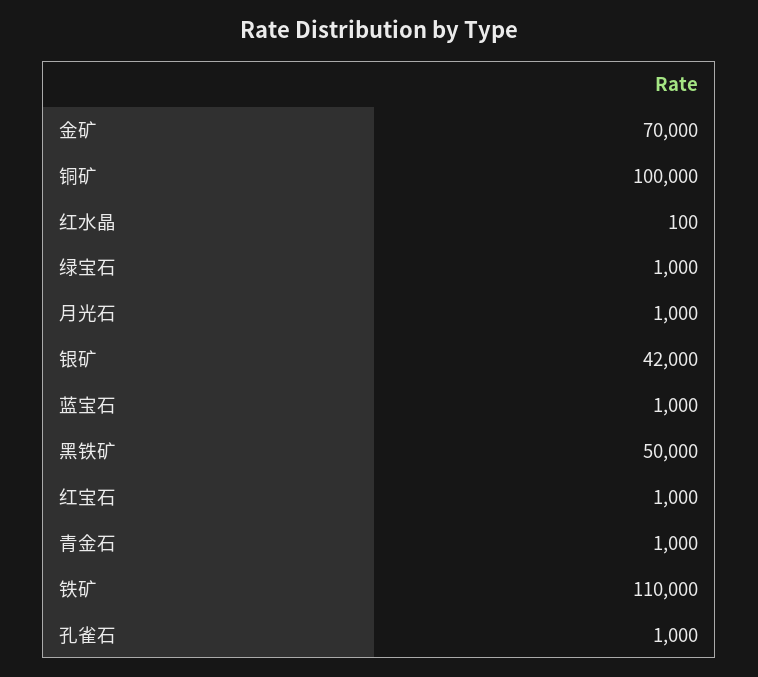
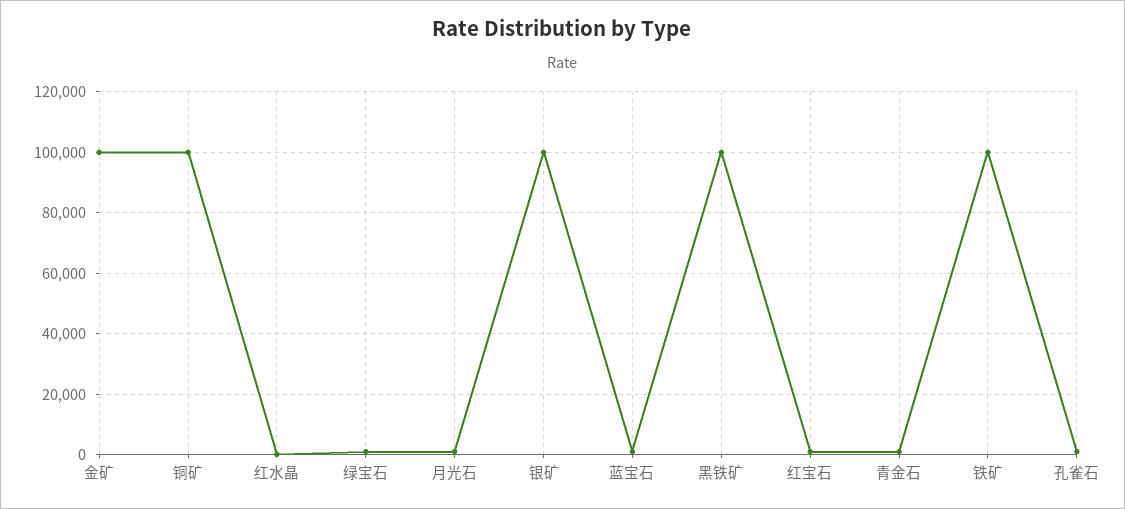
金矿: 70000 -> 100000
银矿: 42000 -> 100000
黑铁矿: 50000 -> 100000
铁矿: 110000 -> 100000

